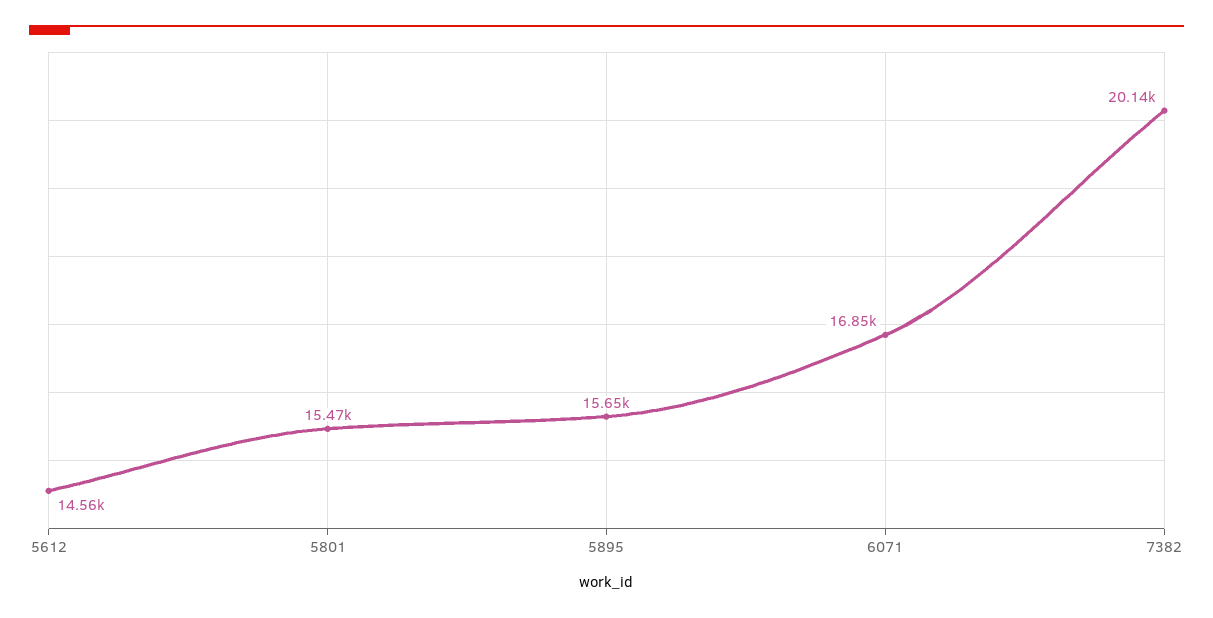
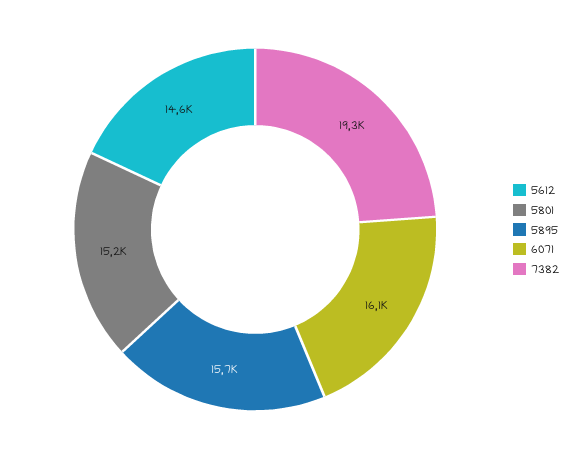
5801: 15470 -> 15200
6071: 16850 -> 16100
7382: 20140 -> 19300

